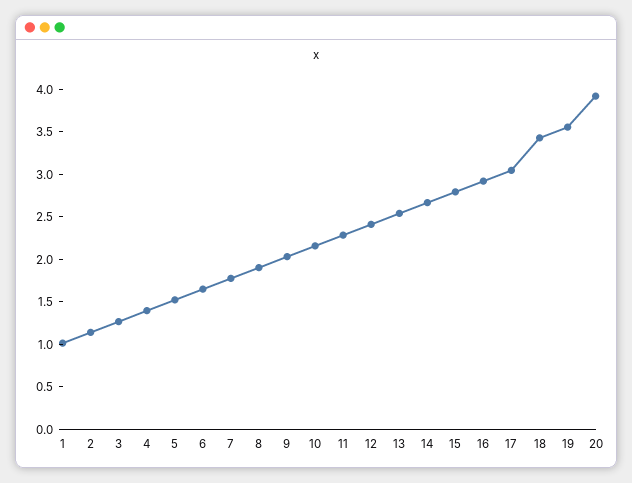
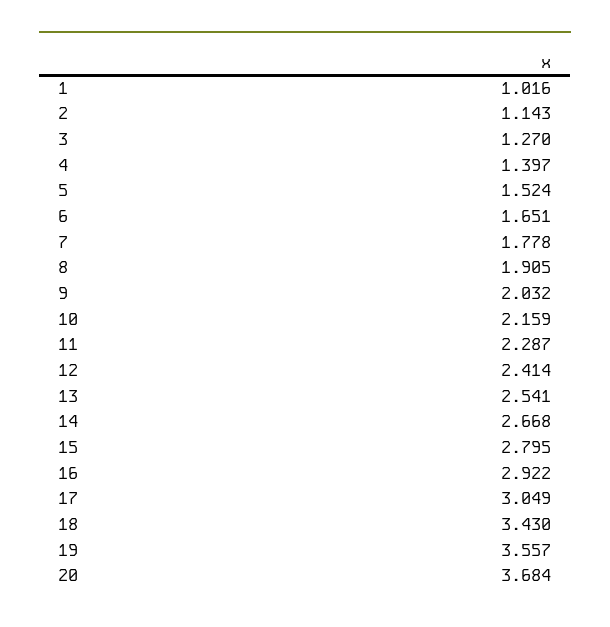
20: 3.9 -> 3.684

